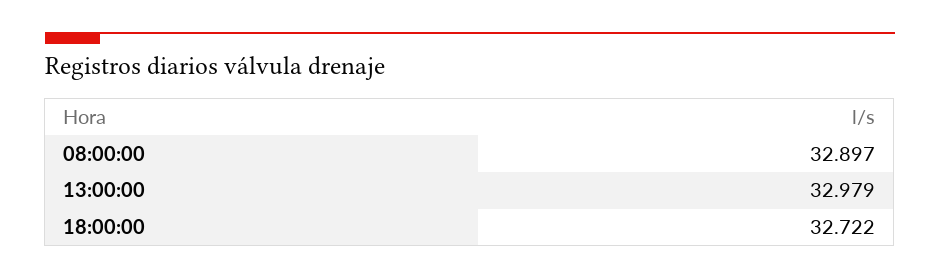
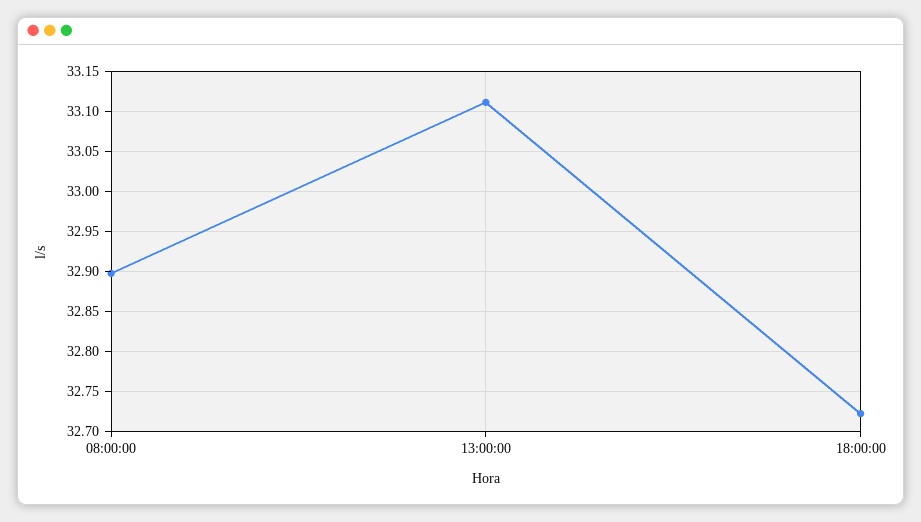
13:00:00: 32.979 -> 33.11

